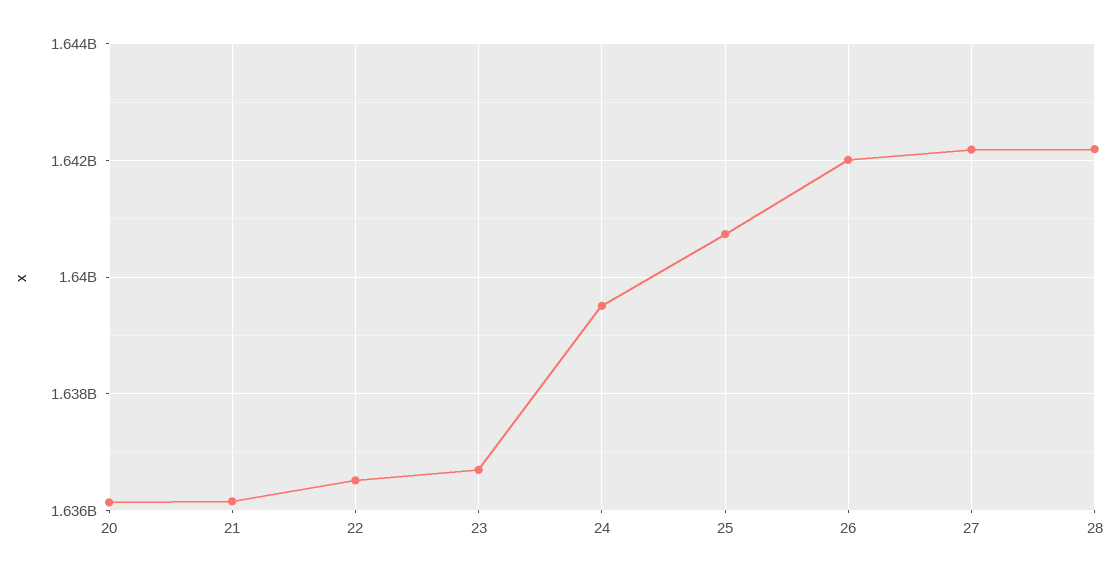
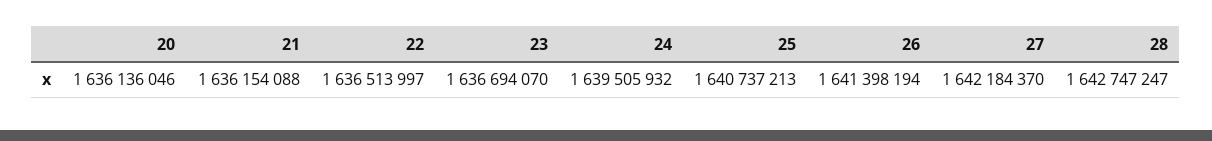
26: 1642000000 -> 1641398194
28: 1642200000 -> 1642747247

